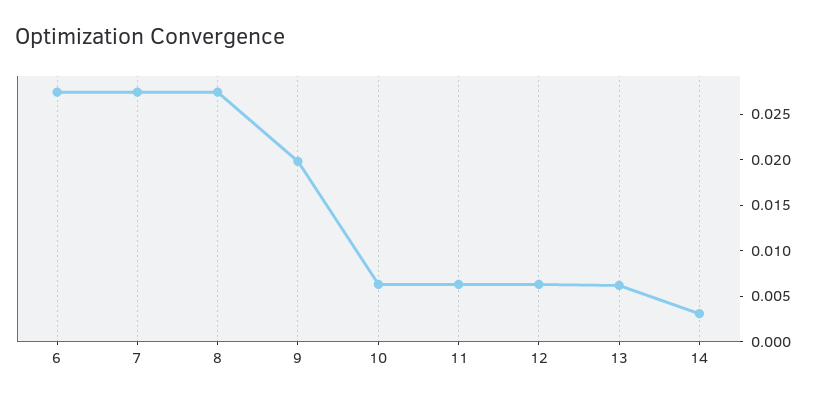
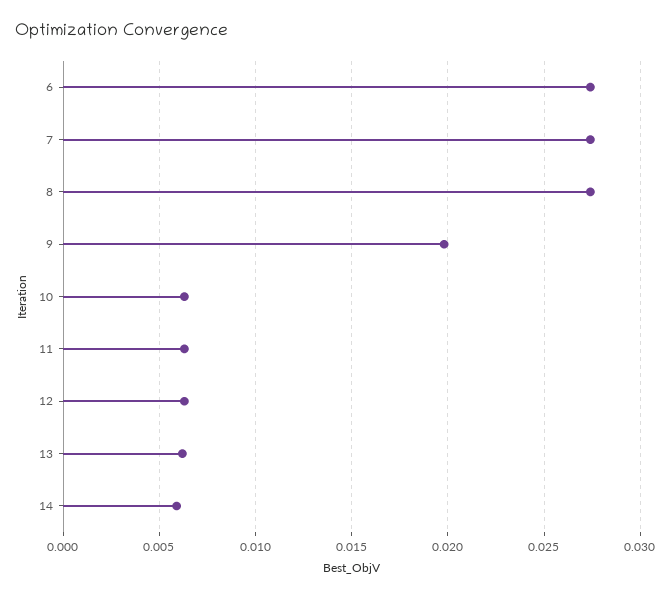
14: 0.003 -> 0.006

